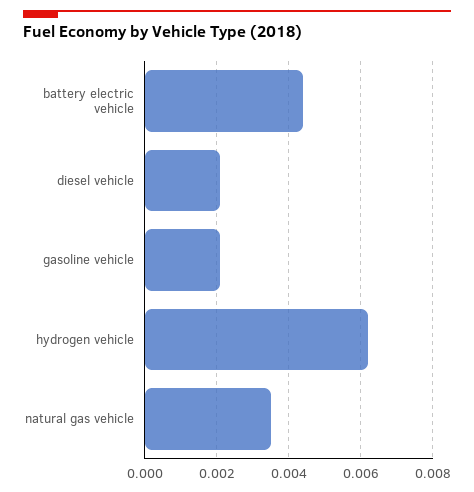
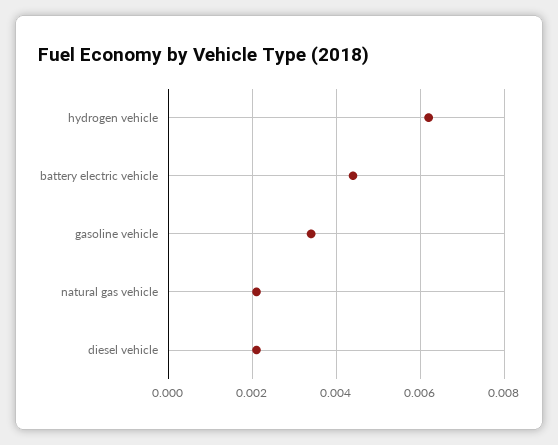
gasoline vehicle: 0.002 -> 0.0035
natural gas vehicle: 0.0035 -> 0.002

